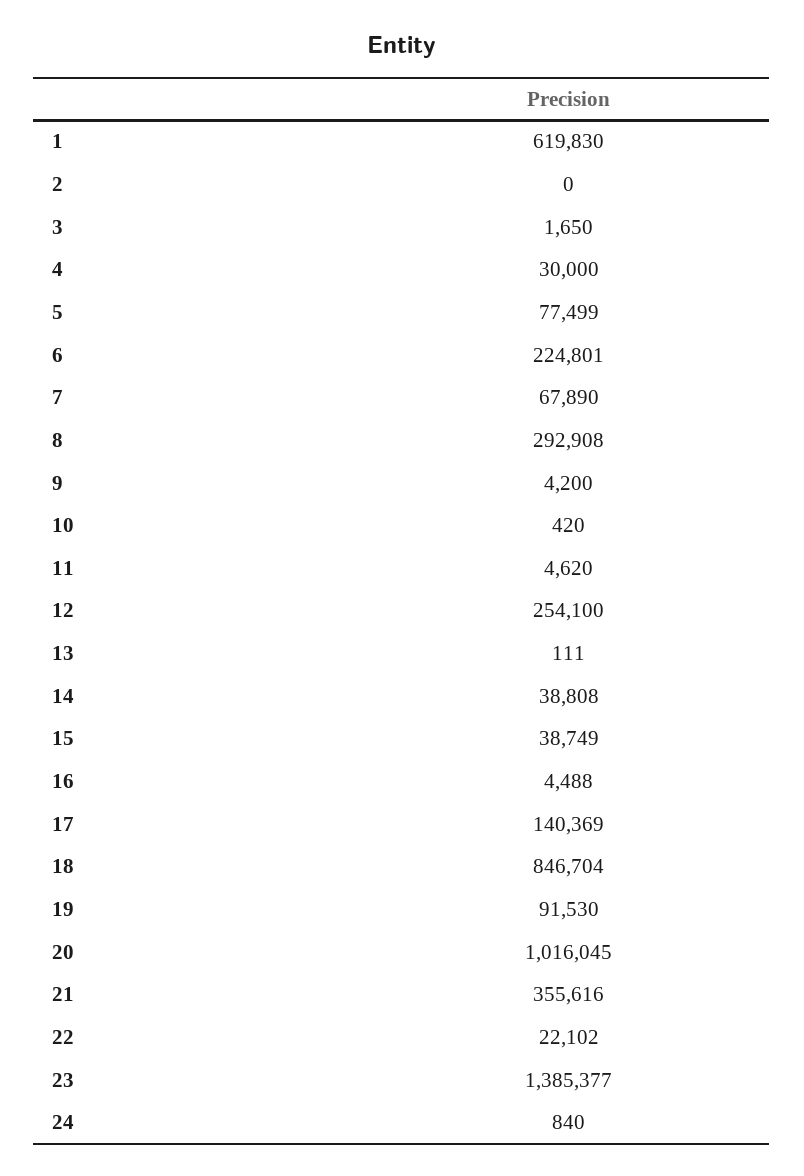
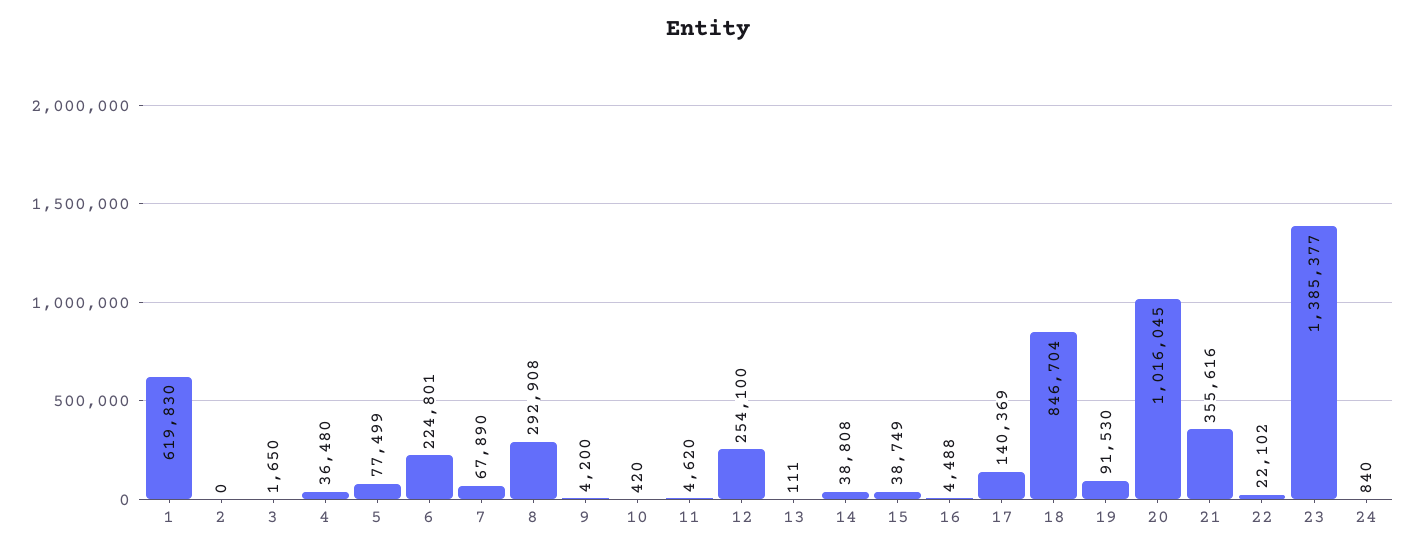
4: 30000 -> 36480

